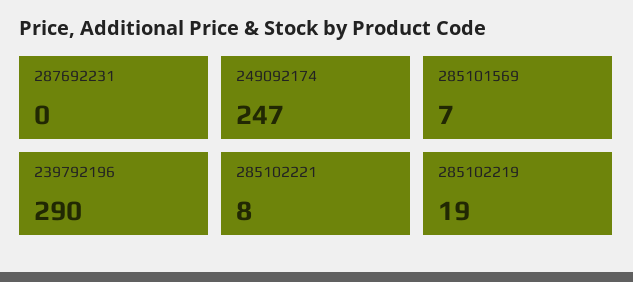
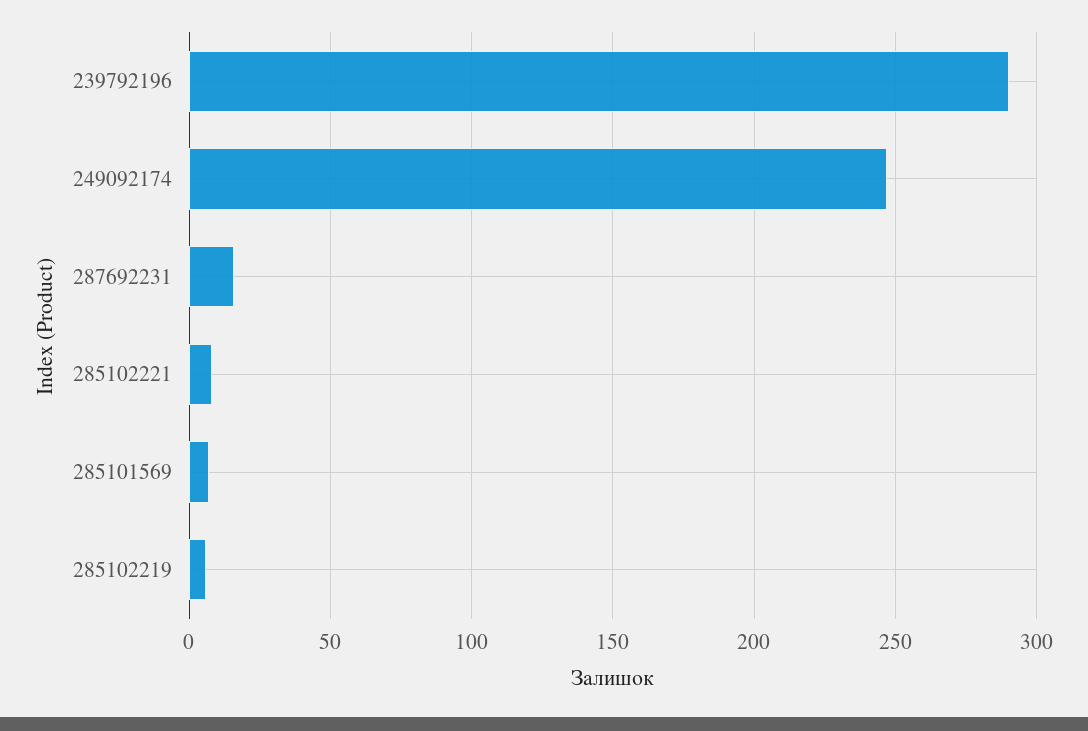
287692231: 0 -> 15
285102219: 19 -> 5

